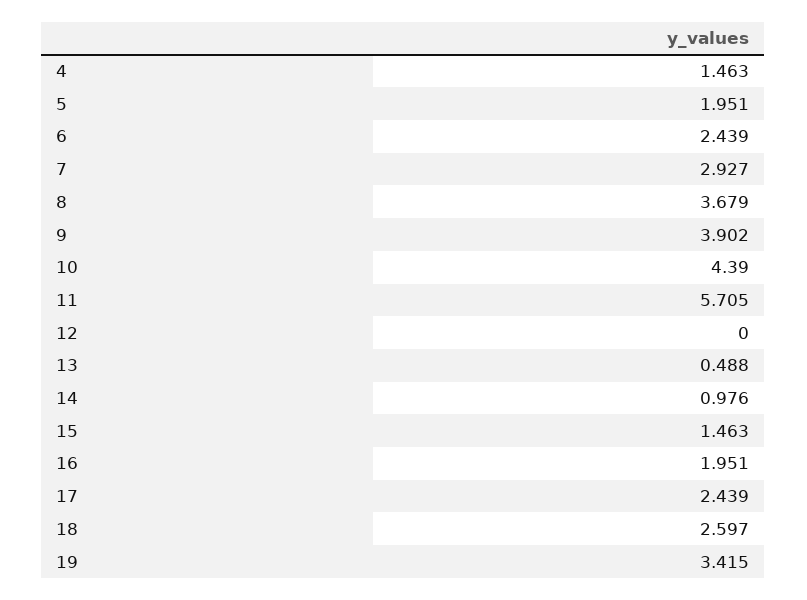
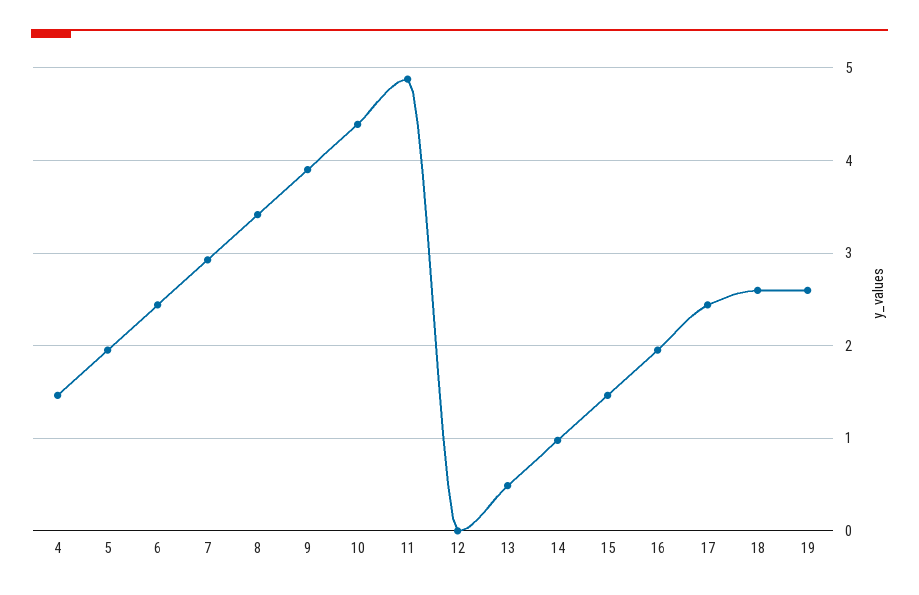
8: 3.679 -> 3.4
11: 5.705 -> 4.9
19: 3.415 -> 2.6

